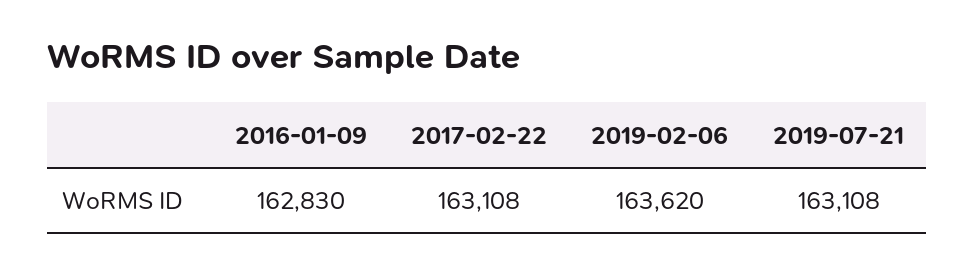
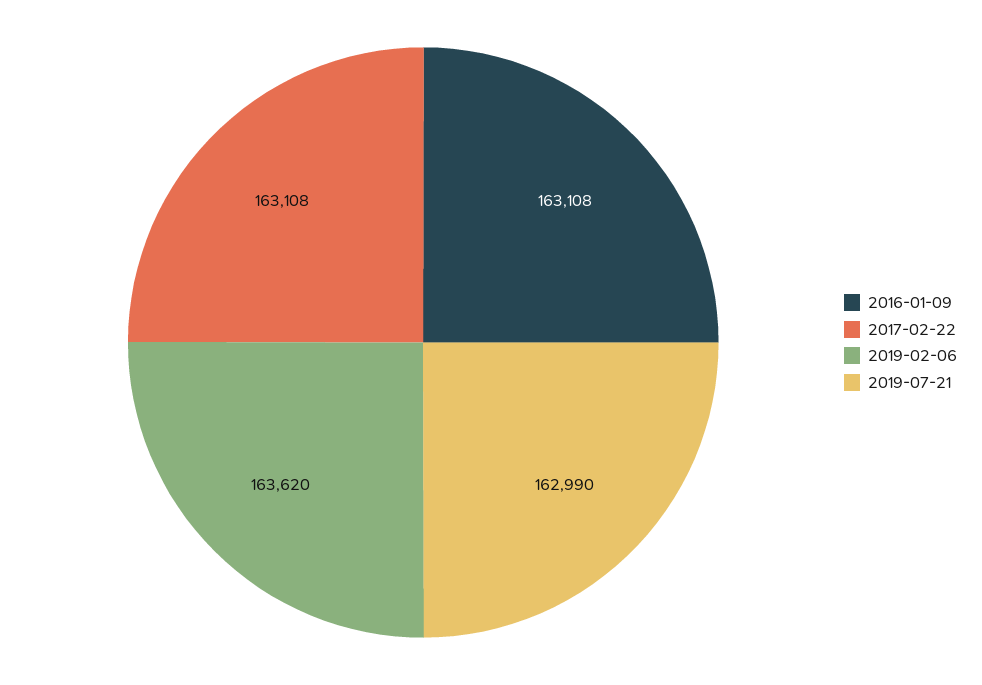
2016-01-09: 162830 -> 163108
2019-07-21: 163108 -> 162990

